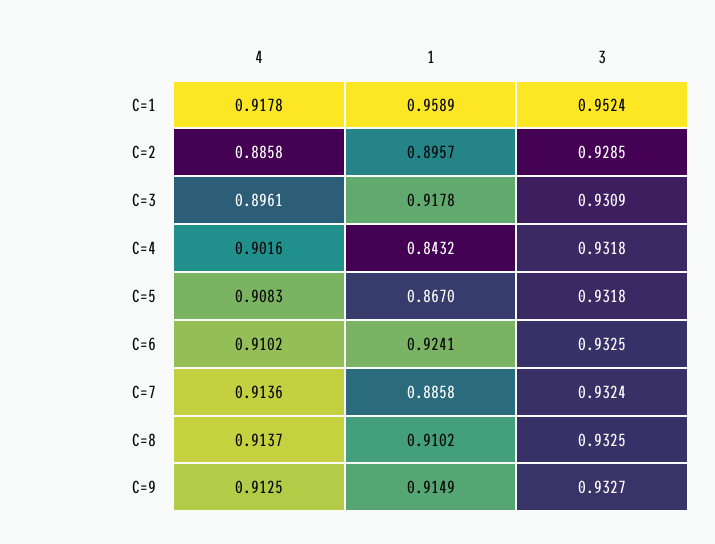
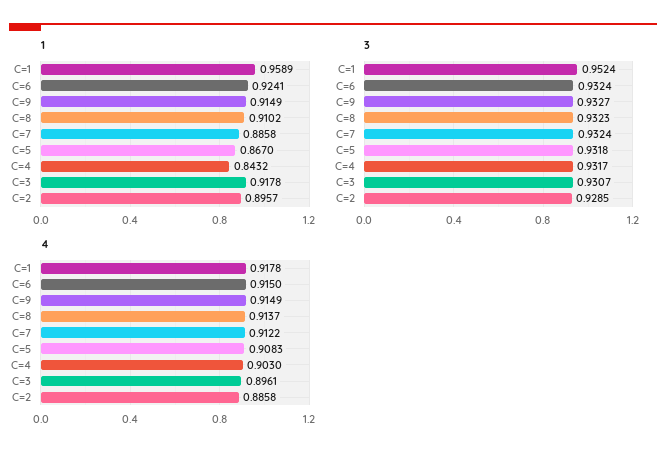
3, C=3: 0.9309 -> 0.9307
4, C=4: 0.9016 -> 0.903
3, C=4: 0.9318 -> 0.9317
4, C=6: 0.9102 -> 0.915
3, C=6: 0.9325 -> 0.9324
4, C=7: 0.9136 -> 0.9122
3, C=8: 0.9325 -> 0.9323
4, C=9: 0.9125 -> 0.9149

